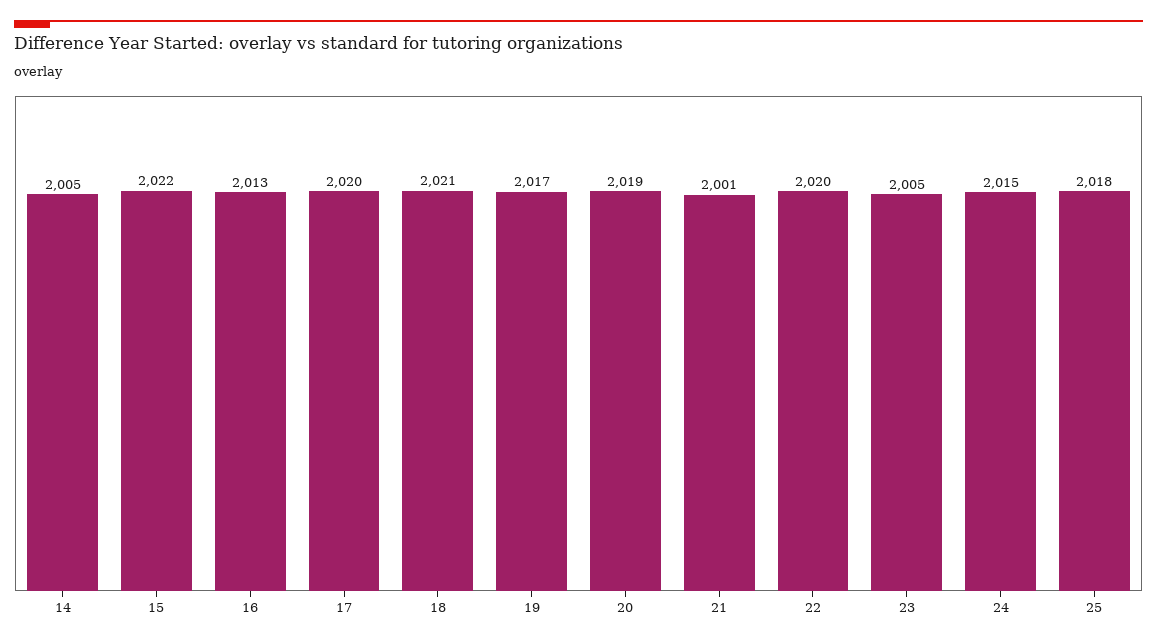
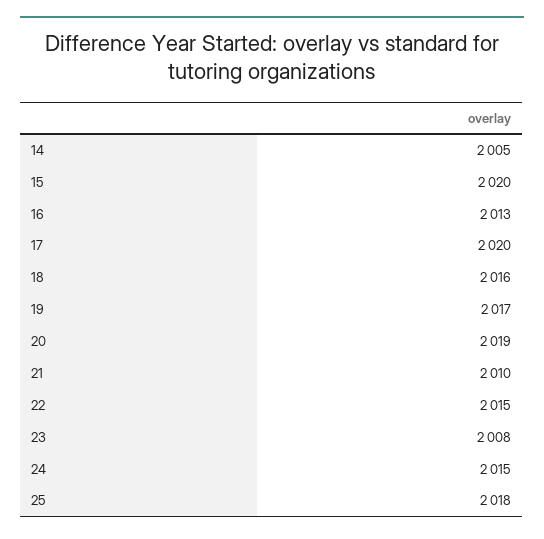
15: 2022 -> 2020
18: 2021 -> 2016
21: 2001 -> 2010
22: 2020 -> 2015
23: 2005 -> 2008

